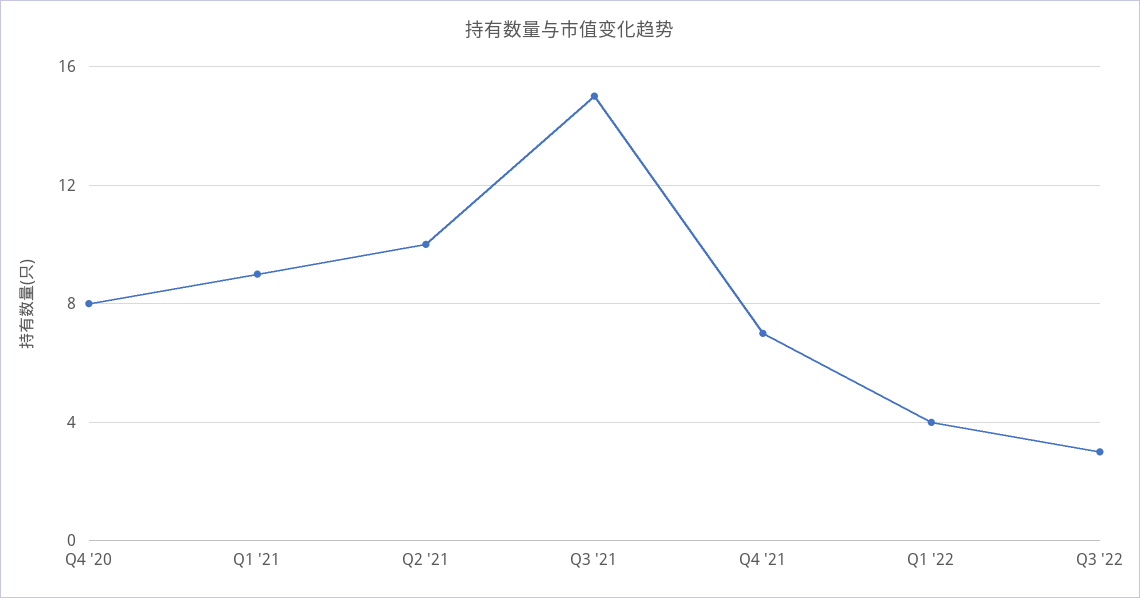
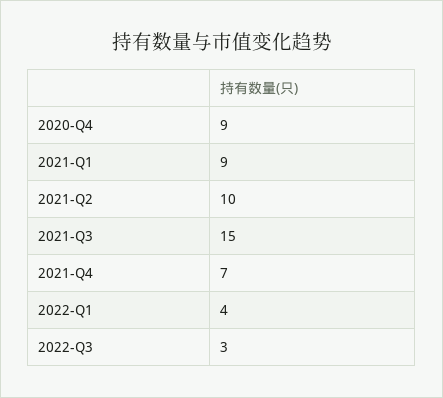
Q4 '20: 8 -> 9

